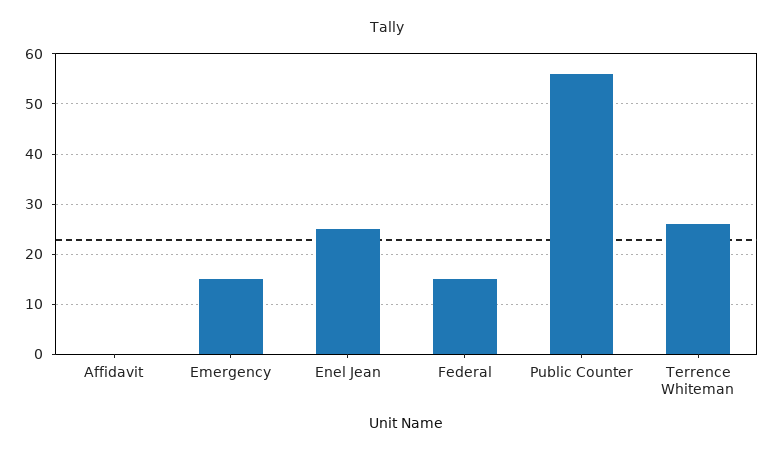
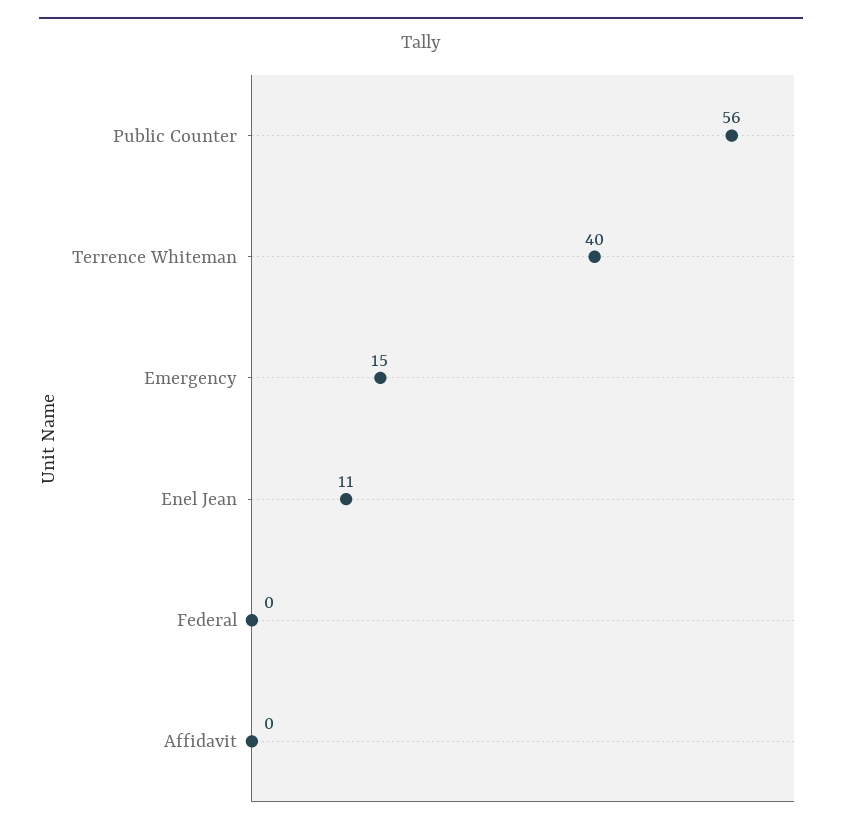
Enel Jean: 25 -> 11
Federal: 15 -> 0
Terrence Whiteman: 25 -> 40

